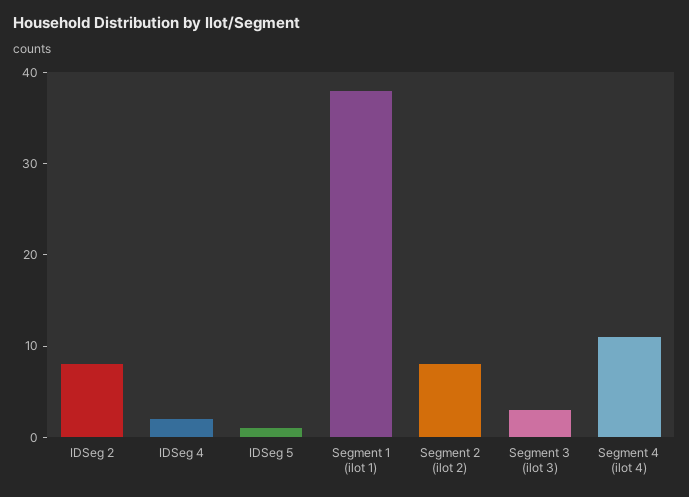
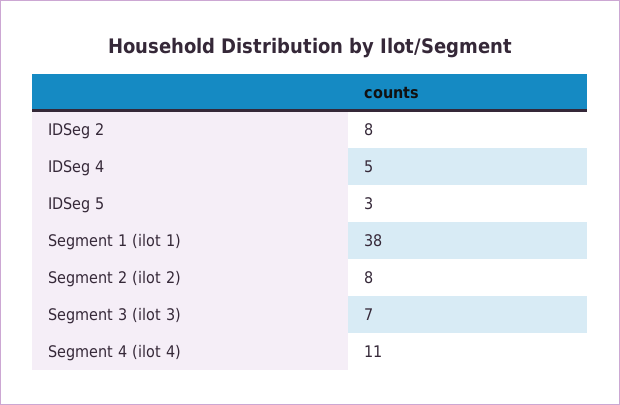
IDSeg 4: 2 -> 5
IDSeg 5: 1 -> 3
Segment 3 (ilot 3): 3 -> 7

